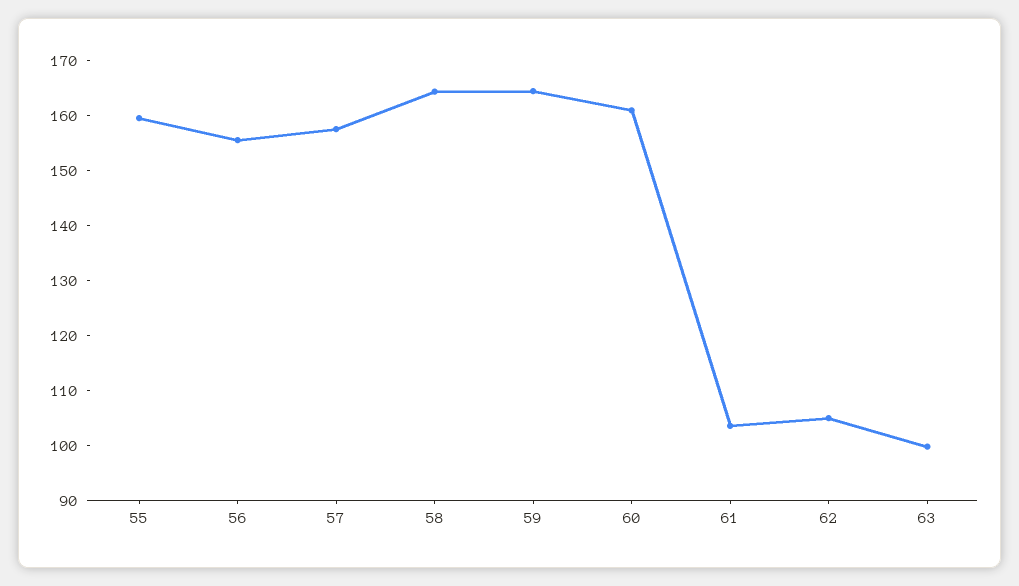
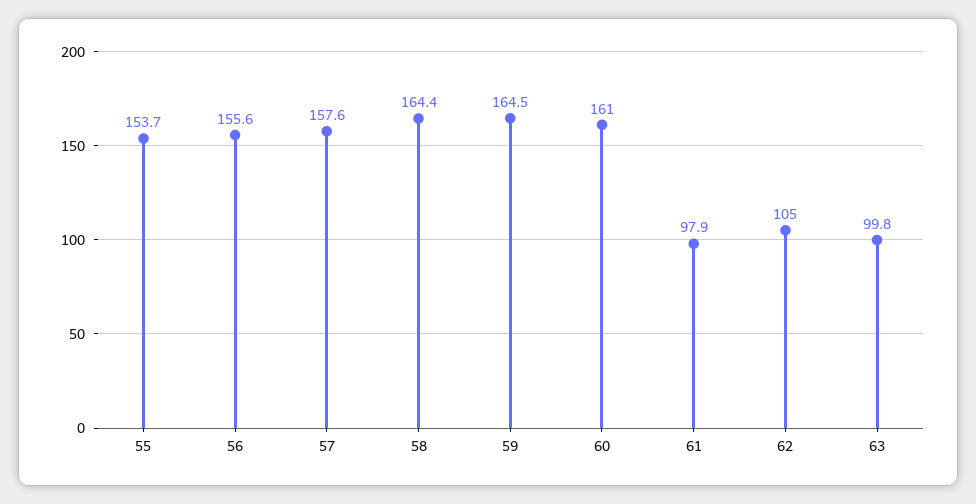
55: 160 -> 153.7
61: 104 -> 97.9

